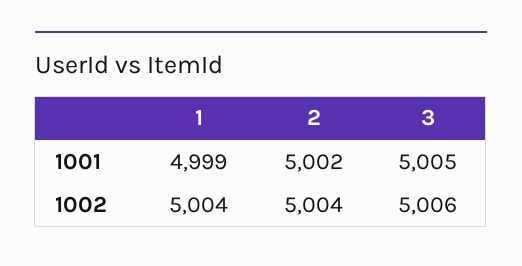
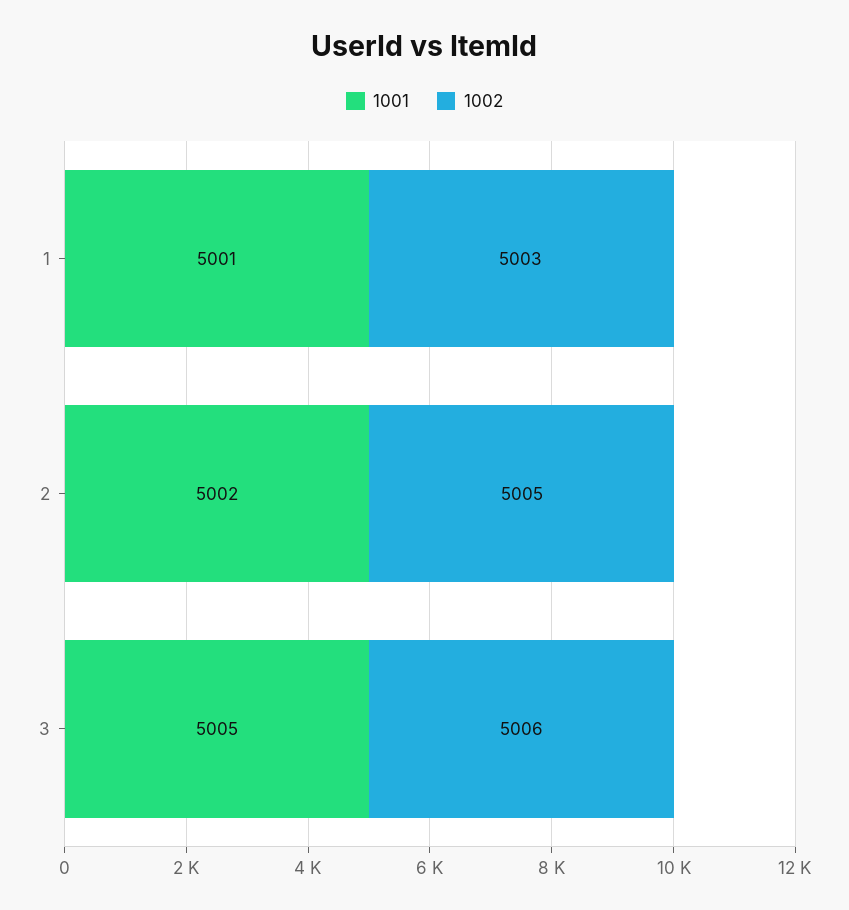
1001, 1: 4999 -> 5001
1002, 1: 5004 -> 5003
1002, 2: 5004 -> 5005

